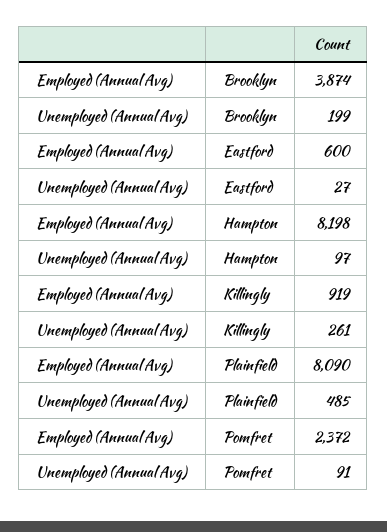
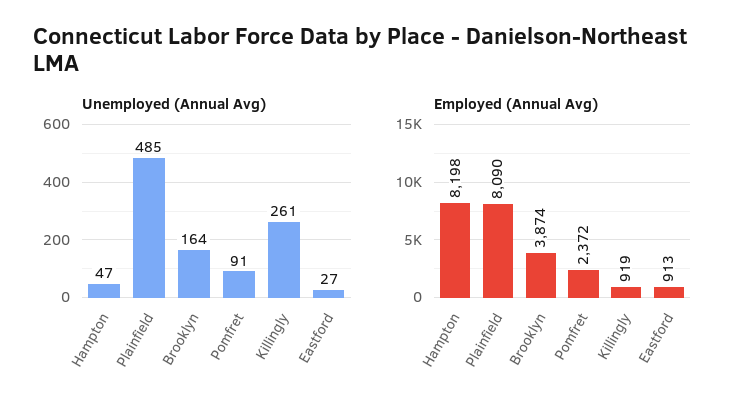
Unemployed (Annual Avg), Brooklyn: 199 -> 164
Employed (Annual Avg), Eastford: 600 -> 913
Unemployed (Annual Avg), Hampton: 97 -> 47

